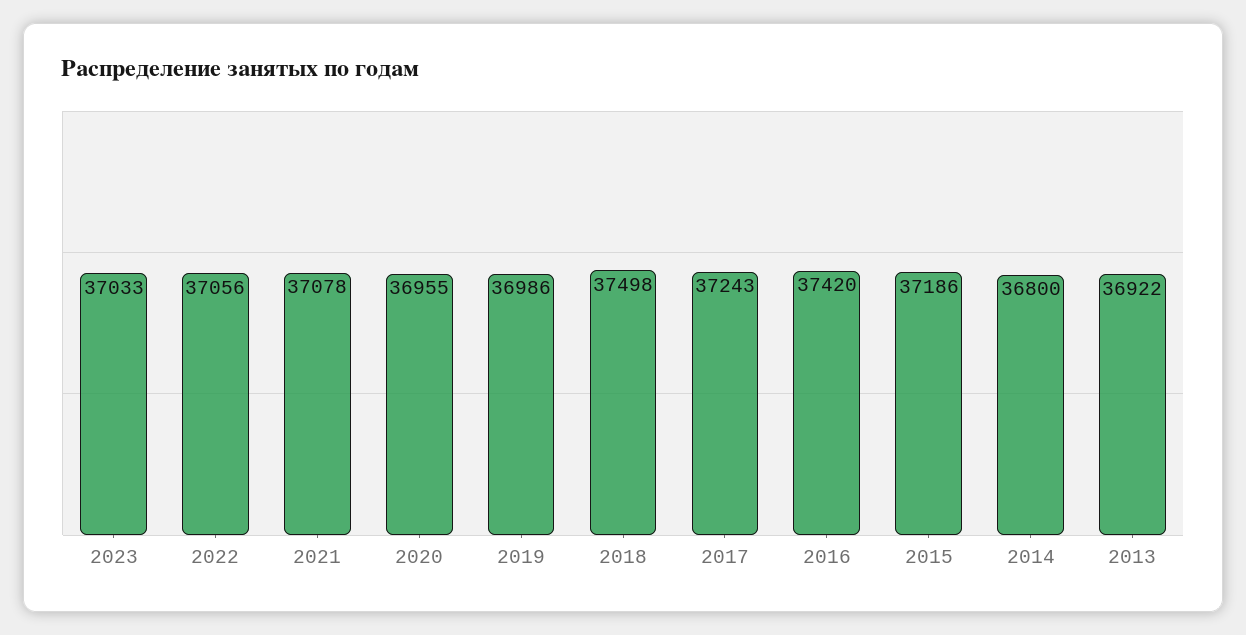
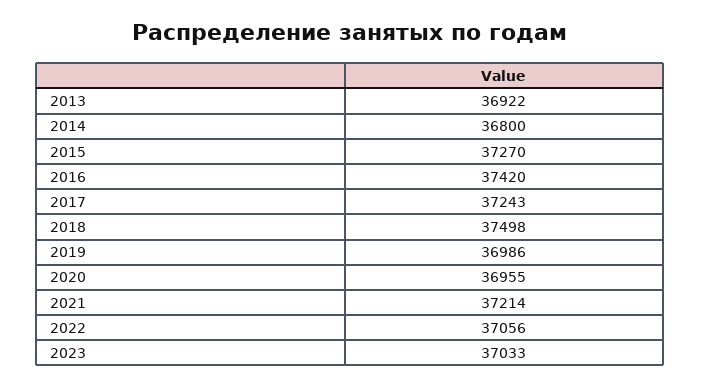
2021: 37078 -> 37214
2015: 37186 -> 37270

